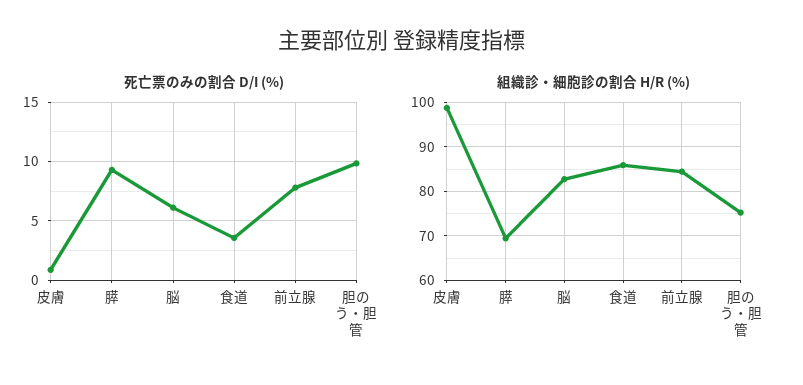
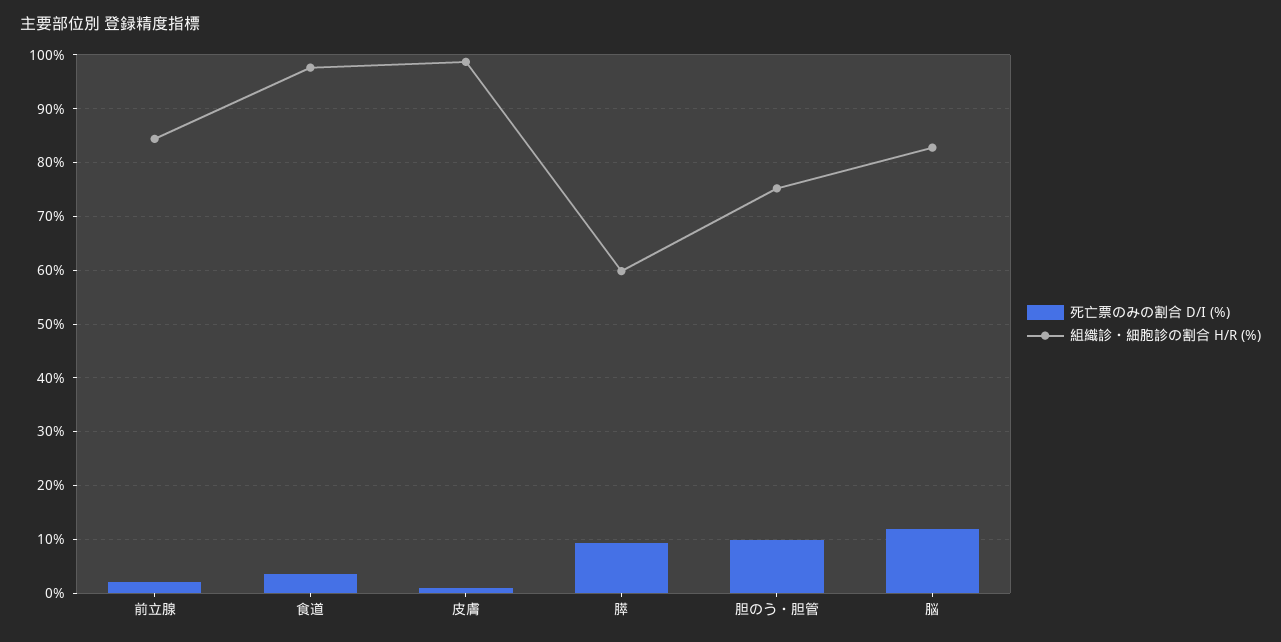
死亡票のみの割合 D/I (%), 脳: 6 -> 12
死亡票のみの割合 D/I (%), 前立腺: 8 -> 2
組織診・細胞診の割合 H/R (%), 膵: 70 -> 60
組織診・細胞診の割合 H/R (%), 食道: 86 -> 98

